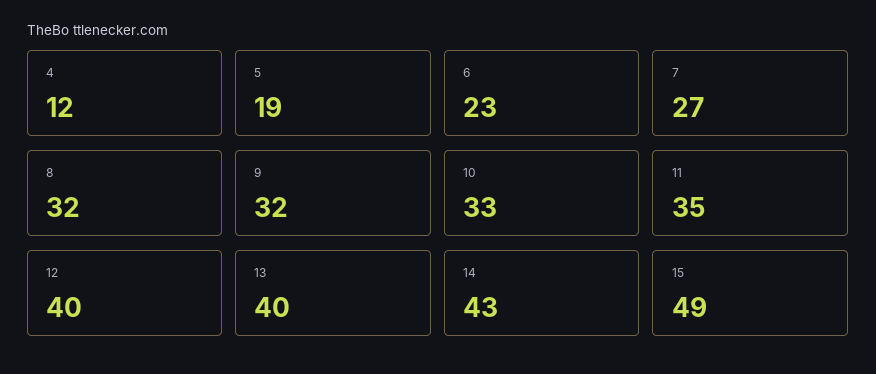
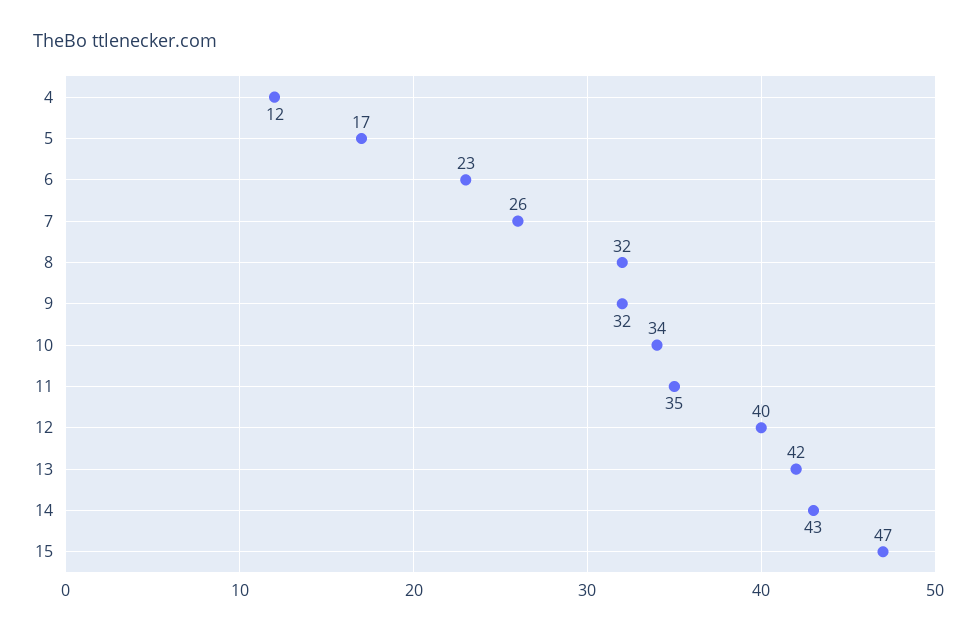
5: 19 -> 17
7: 27 -> 26
10: 33 -> 34
13: 40 -> 42
15: 49 -> 47

